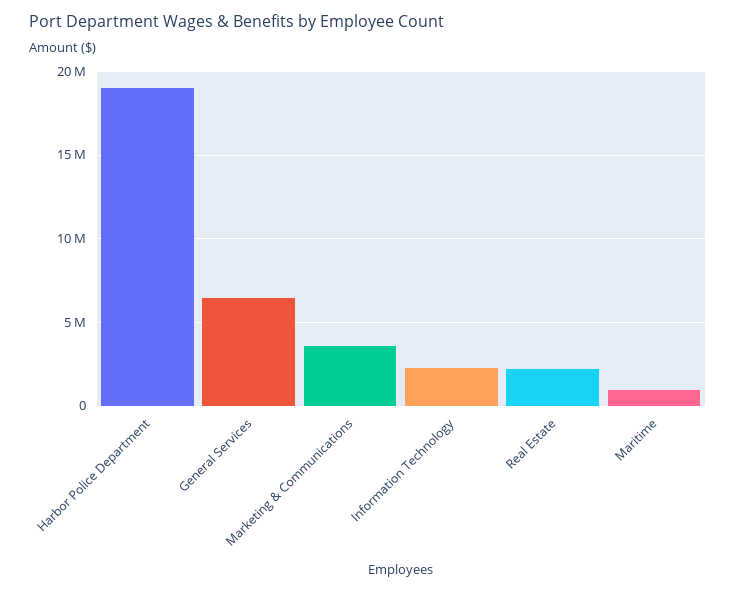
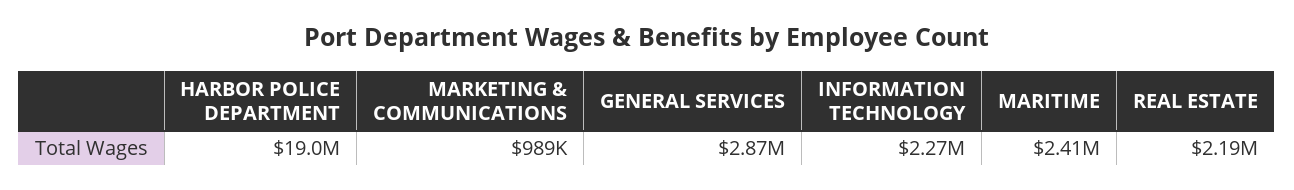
General Services: 6500000 -> 2870000
Marketing & Communications: 3500000 -> 989000
Maritime: 1000000 -> 2410000

